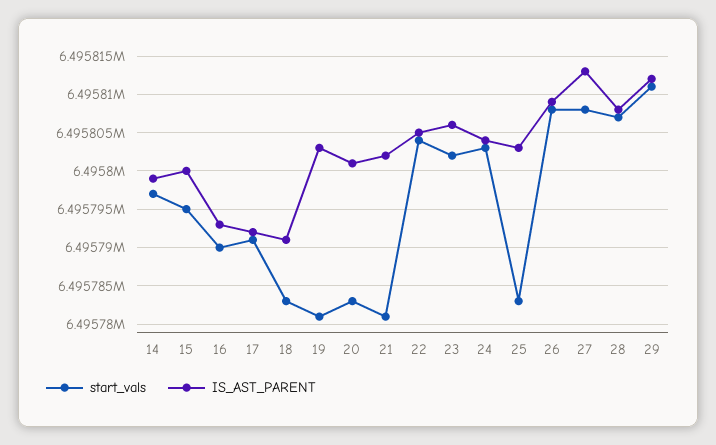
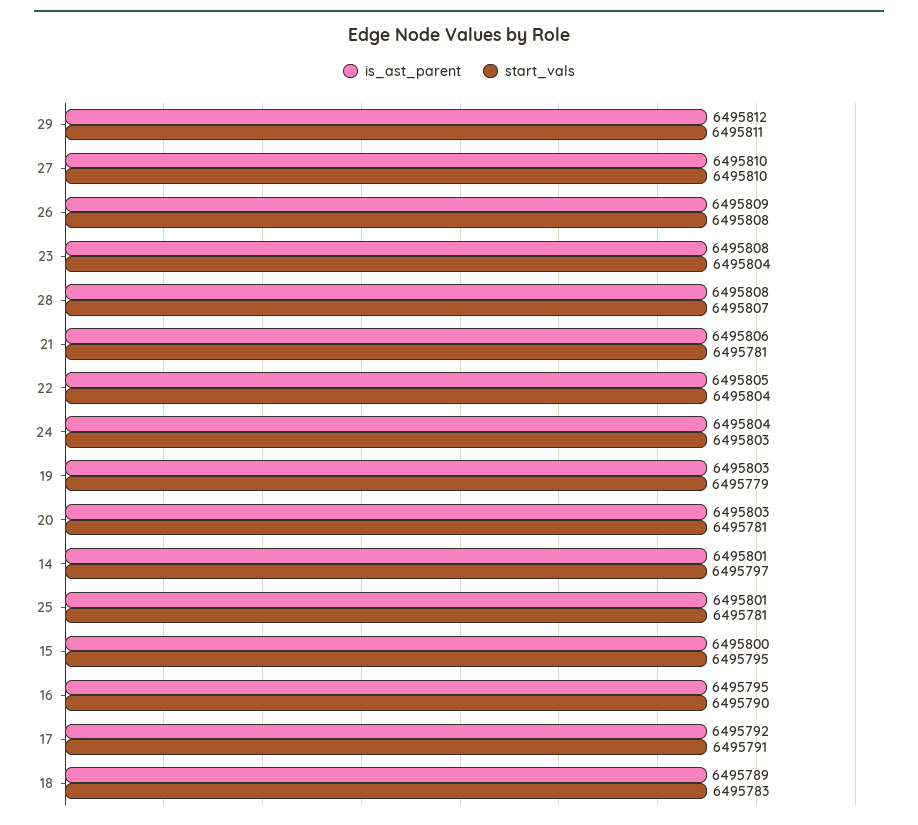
IS_AST_PARENT, 14: 6495799 -> 6495801
IS_AST_PARENT, 16: 6495793 -> 6495795
IS_AST_PARENT, 18: 6495791 -> 6495789
start_vals, 19: 6495781 -> 6495779
start_vals, 20: 6495783 -> 6495781
IS_AST_PARENT, 20: 6495801 -> 6495803
IS_AST_PARENT, 21: 6495802 -> 6495806
start_vals, 23: 6495802 -> 6495804
IS_AST_PARENT, 23: 6495806 -> 6495808
start_vals, 25: 6495783 -> 6495781
IS_AST_PARENT, 25: 6495803 -> 6495801
start_vals, 27: 6495808 -> 6495810
IS_AST_PARENT, 27: 6495813 -> 6495810

